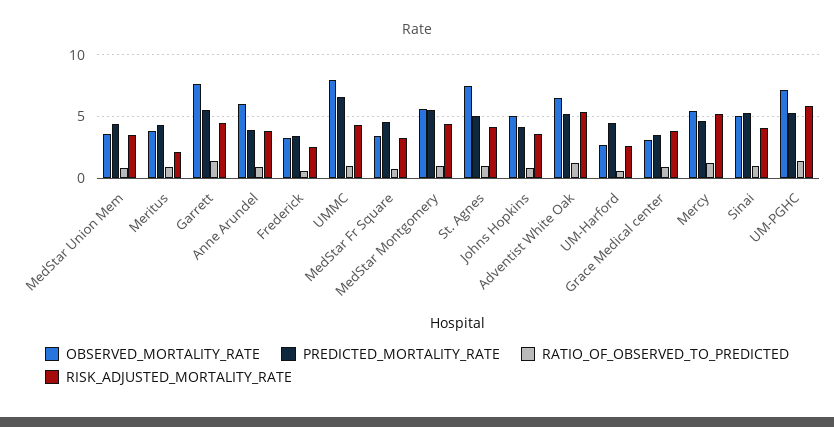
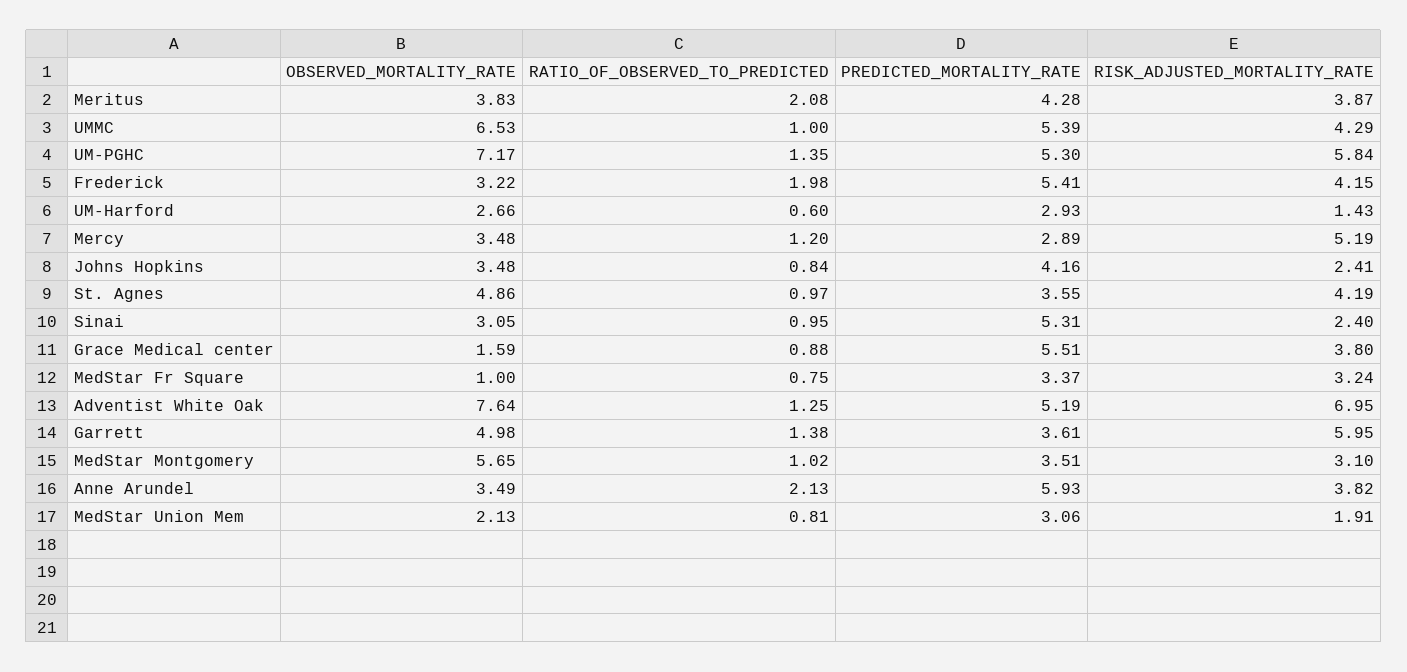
OBSERVED_MORTALITY_RATE, MedStar Union Mem: 3.5 -> 2.13
PREDICTED_MORTALITY_RATE, MedStar Union Mem: 4.5 -> 3.06
RISK_ADJUSTED_MORTALITY_RATE, MedStar Union Mem: 3.5 -> 1.91
RATIO_OF_OBSERVED_TO_PREDICTED, Meritus: 1 -> 2.08
RISK_ADJUSTED_MORTALITY_RATE, Meritus: 2 -> 3.87
OBSERVED_MORTALITY_RATE, Garrett: 7.5 -> 4.98
PREDICTED_MORTALITY_RATE, Garrett: 5.5 -> 3.61
RISK_ADJUSTED_MORTALITY_RATE, Garrett: 4.5 -> 5.95
OBSERVED_MORTALITY_RATE, Anne Arundel: 6 -> 3.49
PREDICTED_MORTALITY_RATE, Anne Arundel: 4 -> 5.93
RATIO_OF_OBSERVED_TO_PREDICTED, Anne Arundel: 1 -> 2.13
PREDICTED_MORTALITY_RATE, Frederick: 3.5 -> 5.41
RATIO_OF_OBSERVED_TO_PREDICTED, Frederick: 0.5 -> 1.98
RISK_ADJUSTED_MORTALITY_RATE, Frederick: 2.5 -> 4.15
OBSERVED_MORTALITY_RATE, UMMC: 8 -> 6.53
PREDICTED_MORTALITY_RATE, UMMC: 6.5 -> 5.39
OBSERVED_MORTALITY_RATE, MedStar Fr Square: 3.5 -> 1
PREDICTED_MORTALITY_RATE, MedStar Fr Square: 4.5 -> 3.37
PREDICTED_MORTALITY_RATE, MedStar Montgomery: 5.5 -> 3.51
RISK_ADJUSTED_MORTALITY_RATE, MedStar Montgomery: 4.5 -> 3.1
OBSERVED_MORTALITY_RATE, St. Agnes: 7.5 -> 4.86
PREDICTED_MORTALITY_RATE, St. Agnes: 5 -> 3.55
OBSERVED_MORTALITY_RATE, Johns Hopkins: 5 -> 3.48
RISK_ADJUSTED_MORTALITY_RATE, Johns Hopkins: 3.5 -> 2.41
OBSERVED_MORTALITY_RATE, Adventist White Oak: 6.5 -> 7.64
RISK_ADJUSTED_MORTALITY_RATE, Adventist White Oak: 5.5 -> 6.95
PREDICTED_MORTALITY_RATE, UM-Harford: 4.5 -> 2.93
RISK_ADJUSTED_MORTALITY_RATE, UM-Harford: 2.5 -> 1.43
OBSERVED_MORTALITY_RATE, Grace Medical center: 3 -> 1.59
PREDICTED_MORTALITY_RATE, Grace Medical center: 3.5 -> 5.51
OBSERVED_MORTALITY_RATE, Mercy: 5.5 -> 3.48
PREDICTED_MORTALITY_RATE, Mercy: 4.5 -> 2.89
OBSERVED_MORTALITY_RATE, Sinai: 5 -> 3.05
RISK_ADJUSTED_MORTALITY_RATE, Sinai: 4 -> 2.4

